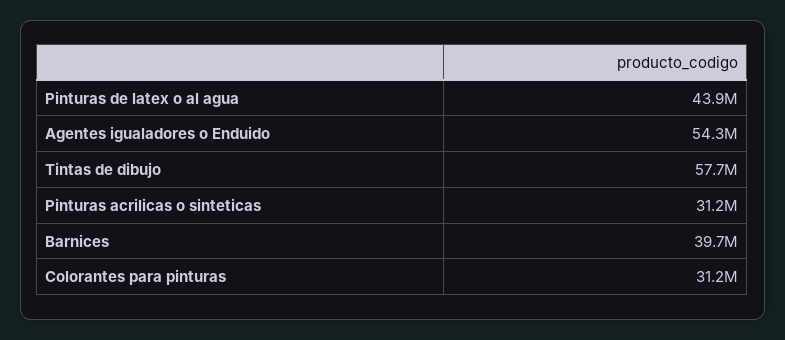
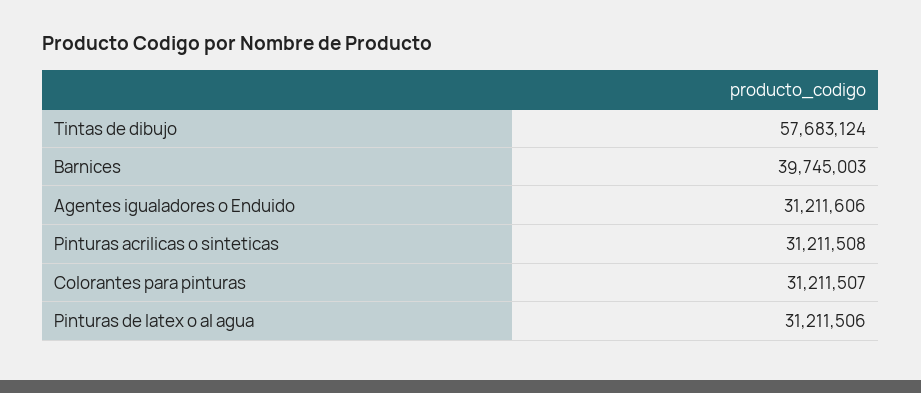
Pinturas de latex o al agua: 43900000 -> 31211506
Agentes igualadores o Enduido: 54300000 -> 31211606

